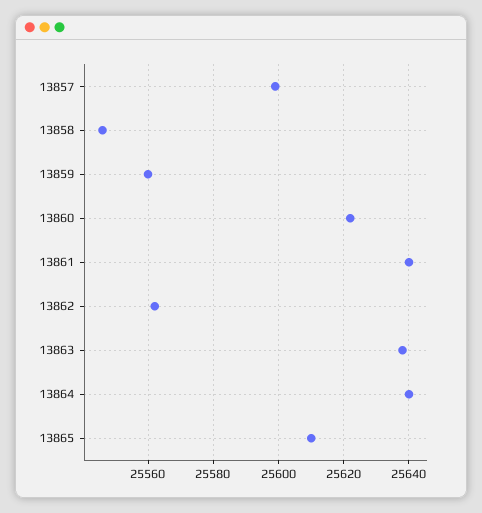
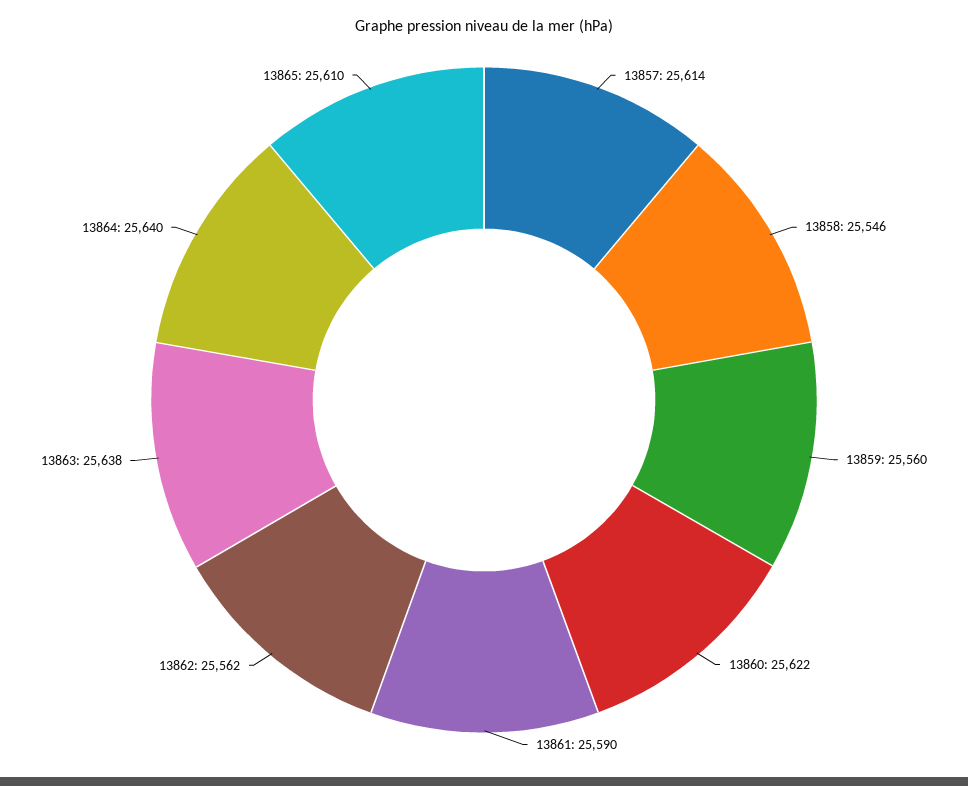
13857: 25600 -> 25614
13861: 25640 -> 25590

